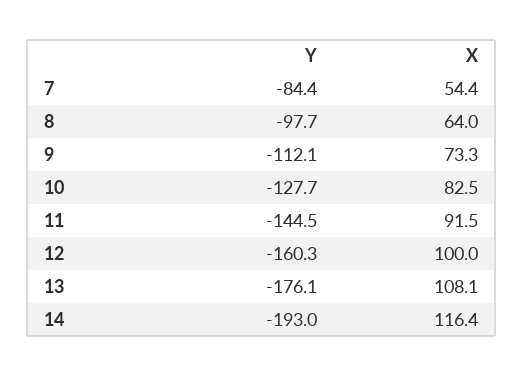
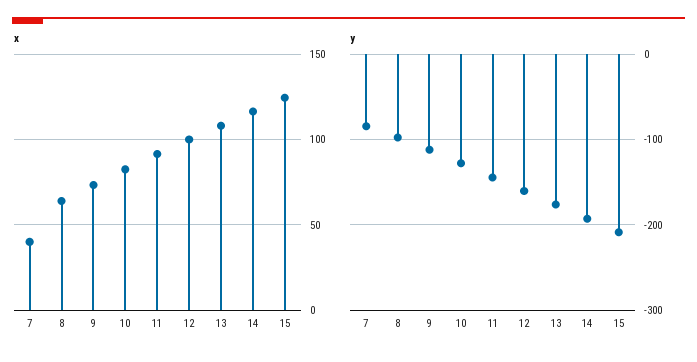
X, 7: 54.4 -> 40
X, 15: none -> 125
Y, 15: none -> -210

